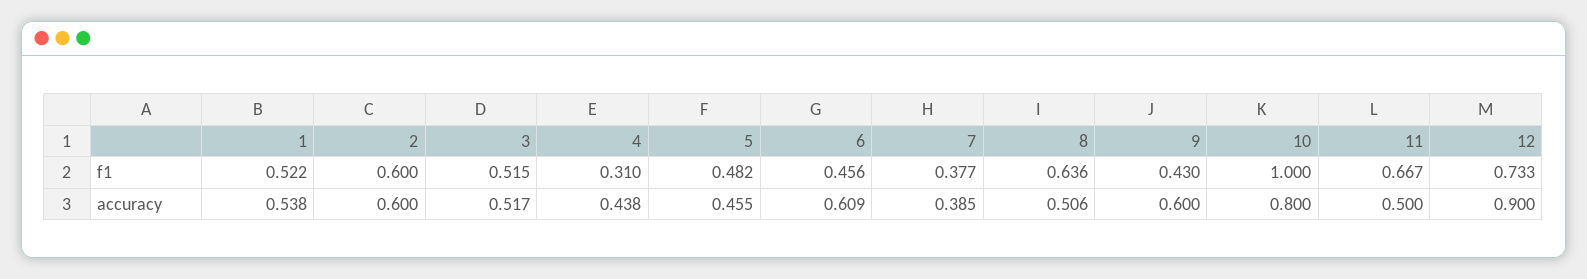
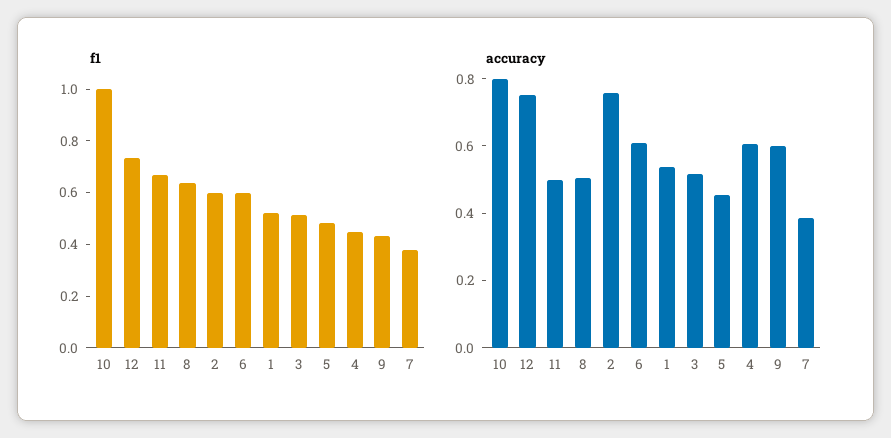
f1, 4: 0.31 -> 0.45
f1, 6: 0.456 -> 0.6
accuracy, 2: 0.6 -> 0.75
accuracy, 4: 0.438 -> 0.6
accuracy, 12: 0.9 -> 0.75

